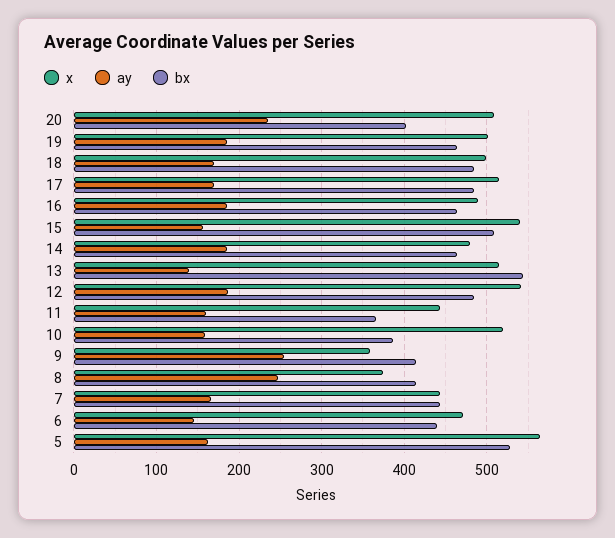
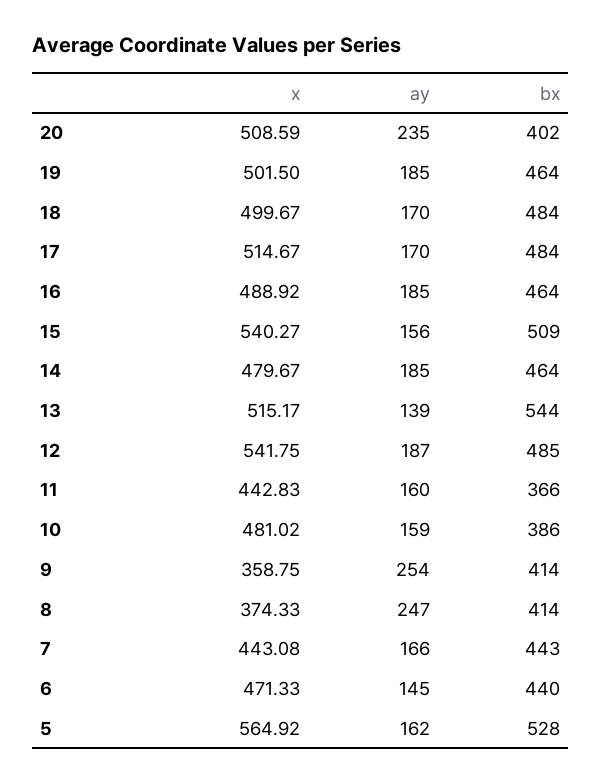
x, 10: 520 -> 481.02

